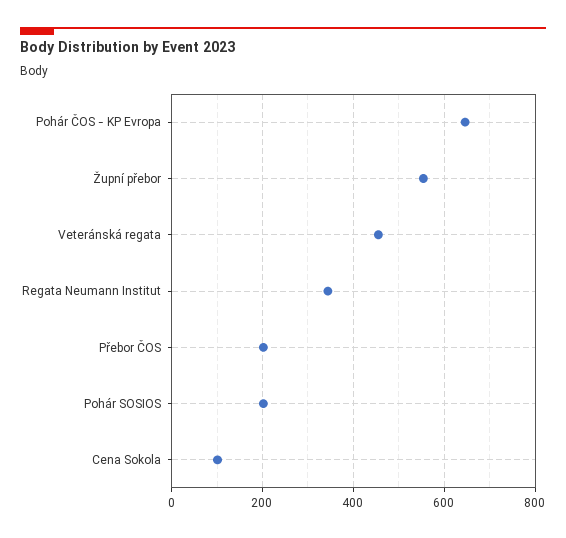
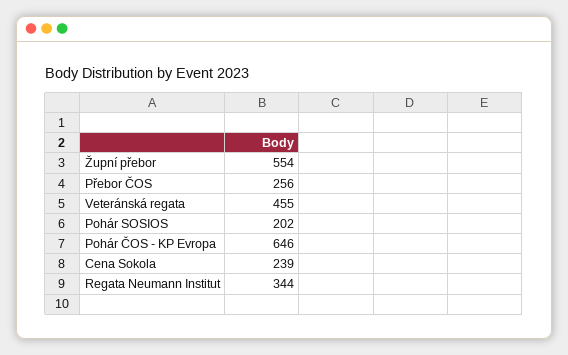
Přebor ČOS: 200 -> 256
Cena Sokola: 100 -> 239

